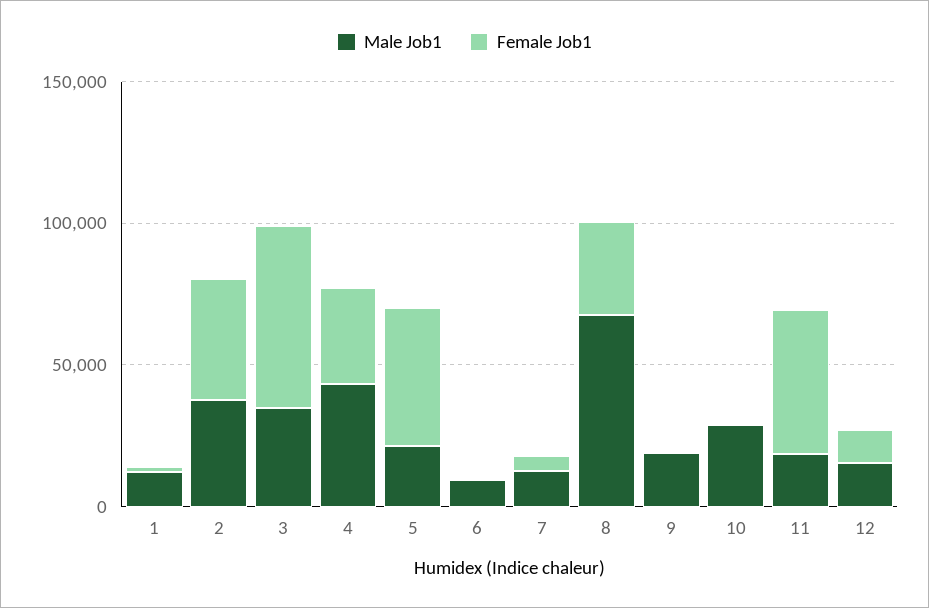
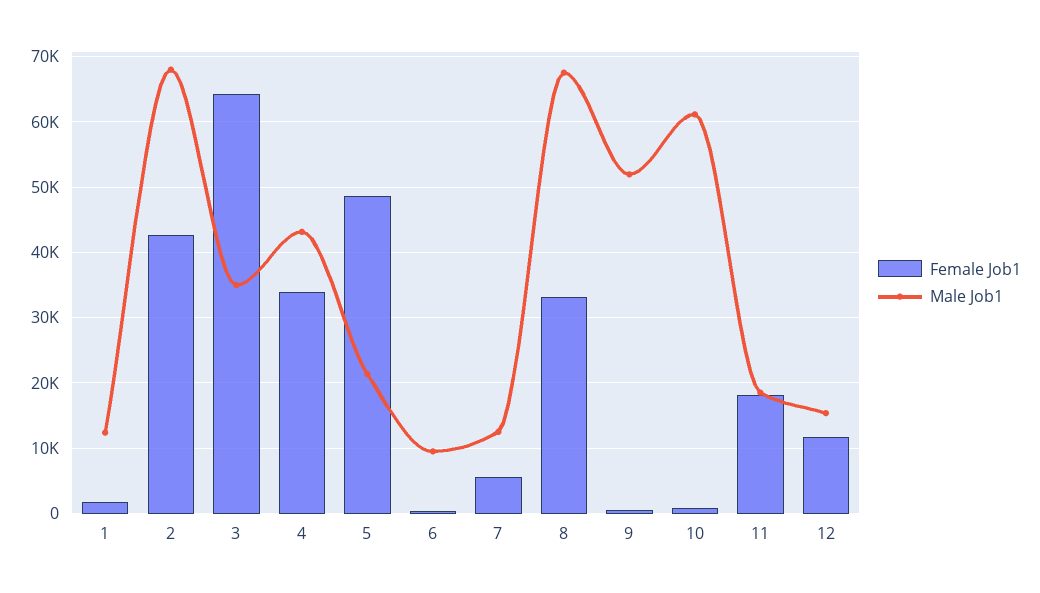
Male Job1, 2: 40000 -> 68000
Male Job1, 9: 20000 -> 52000
Male Job1, 10: 30000 -> 61000
Female Job1, 11: 50000 -> 18000

